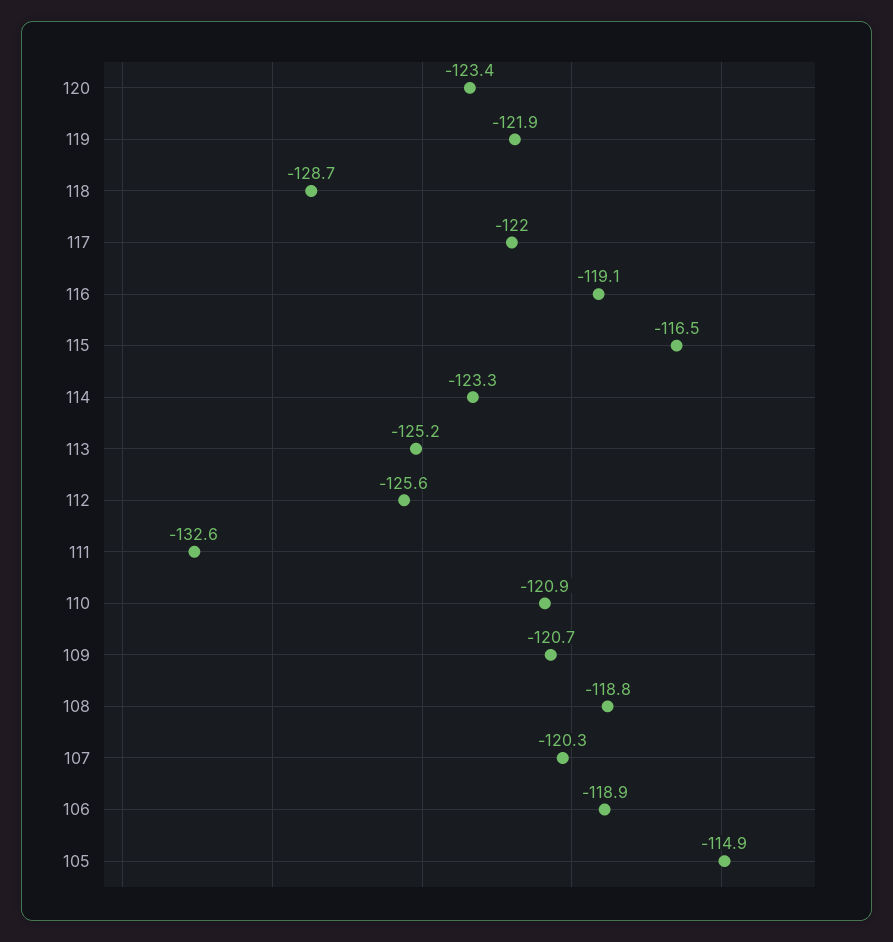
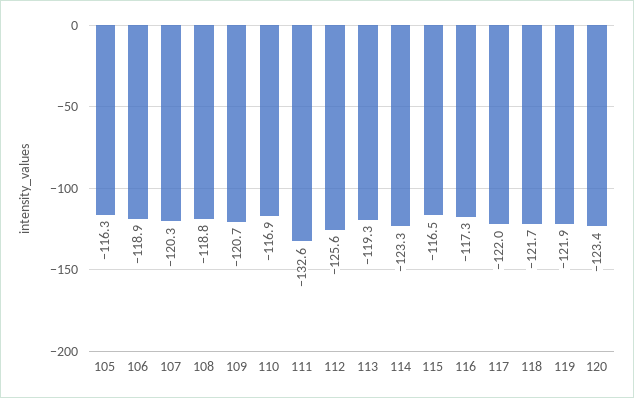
118: -128.7 -> -121.7
116: -119.1 -> -117.3
113: -125.2 -> -119.3
110: -120.9 -> -116.9
105: -114.9 -> -116.3

